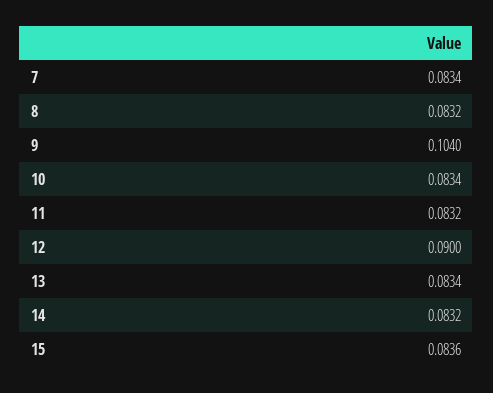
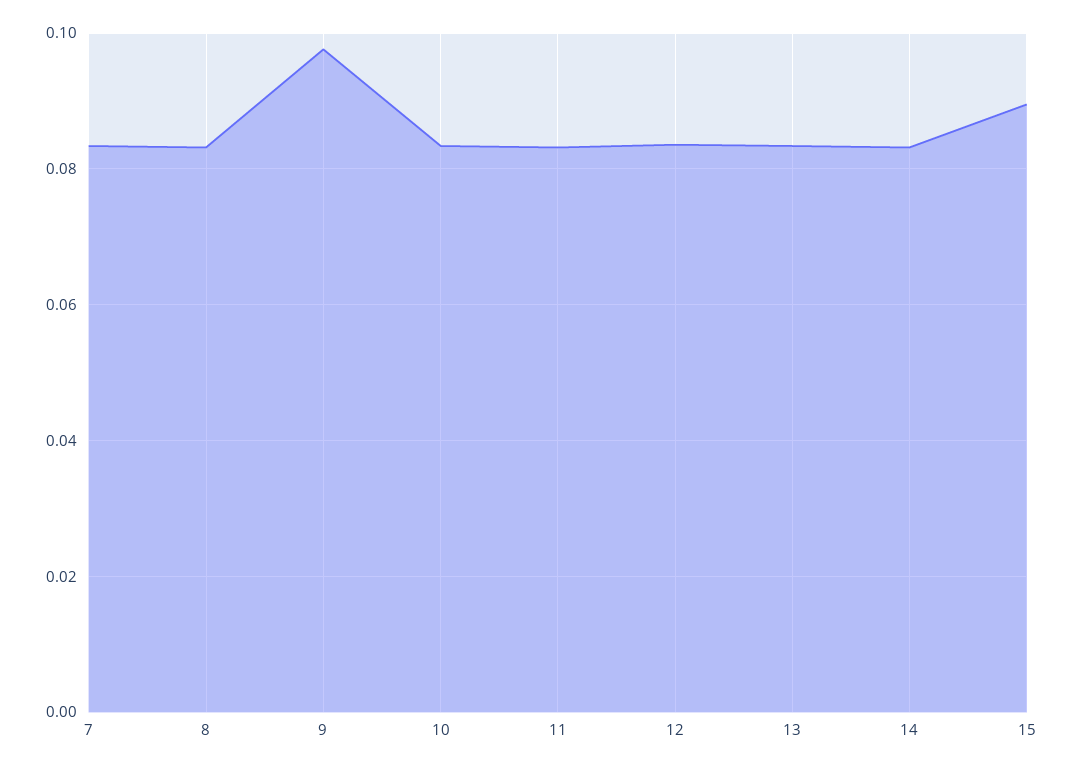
9: 0.104 -> 0.098
12: 0.09 -> 0.084
15: 0.0836 -> 0.09

